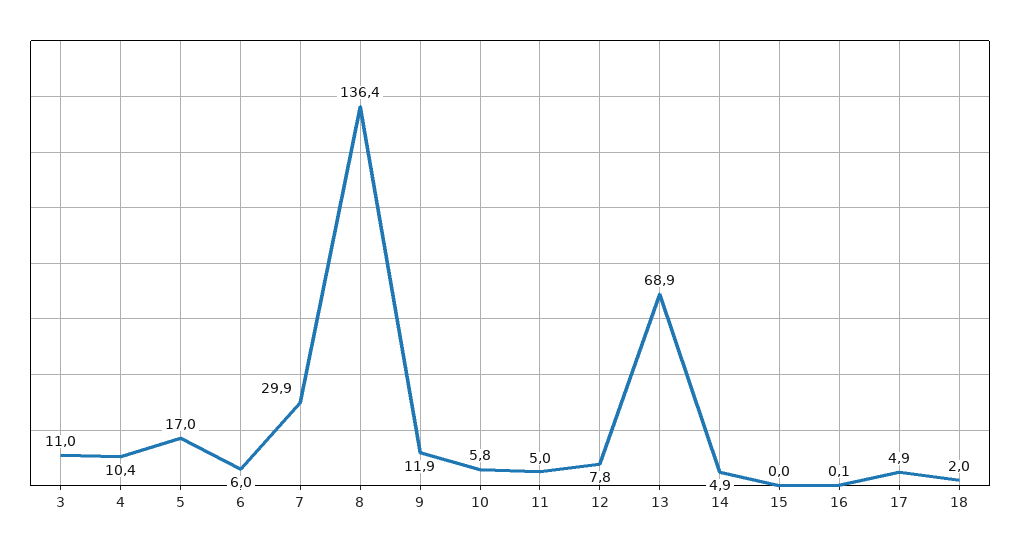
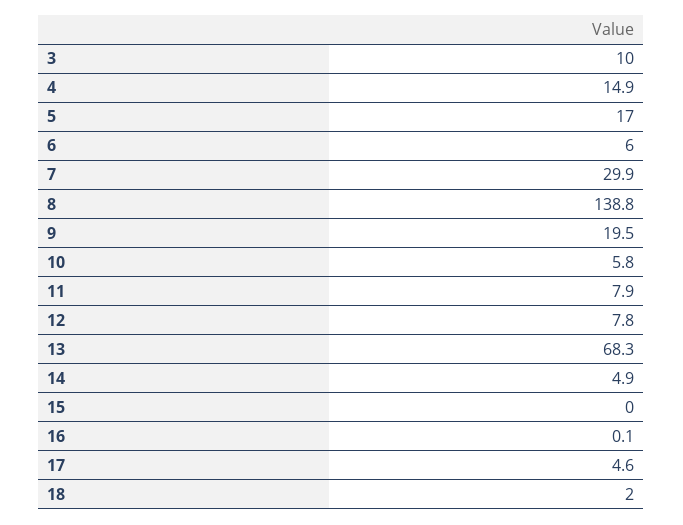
3: 11 -> 10
4: 10.4 -> 14.9
8: 136.4 -> 138.8
9: 11.9 -> 19.5
11: 5 -> 7.9
13: 68.9 -> 68.3
17: 4.9 -> 4.6

